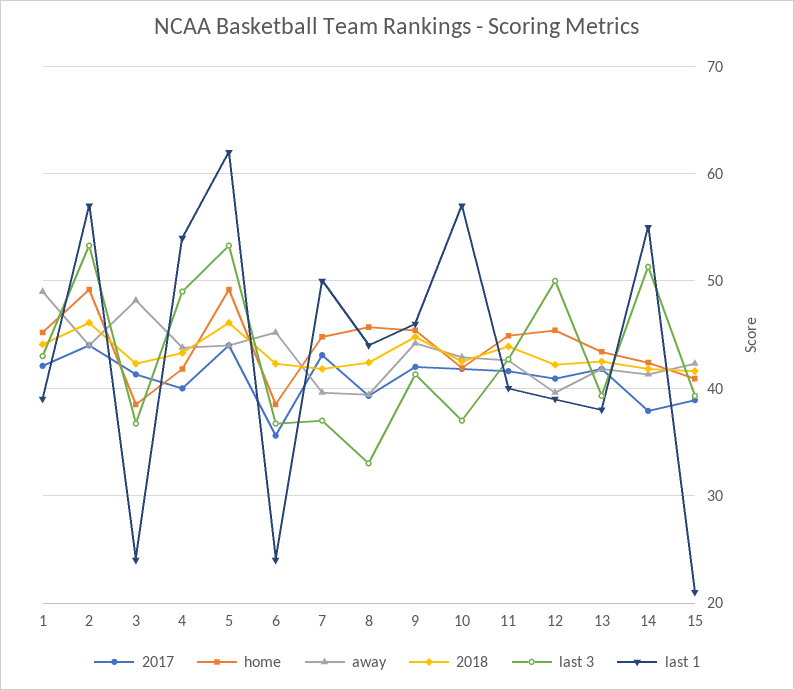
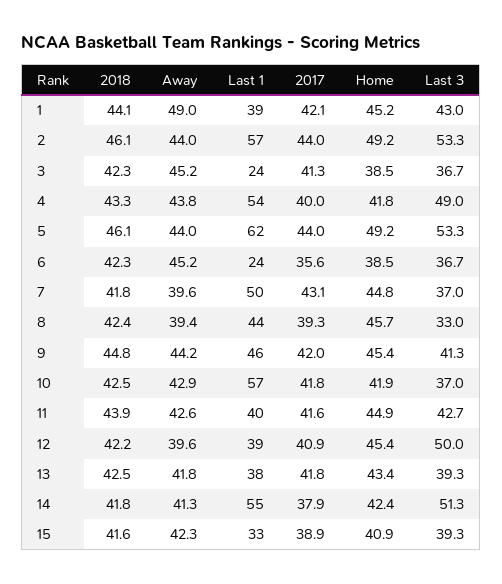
away, 3: 48 -> 45.2
last 1, 15: 21 -> 33

